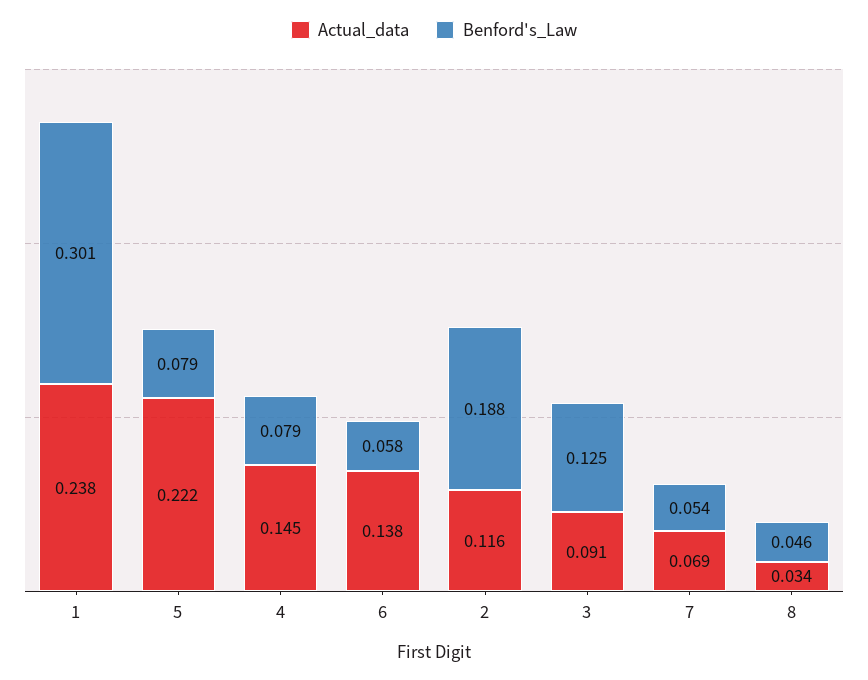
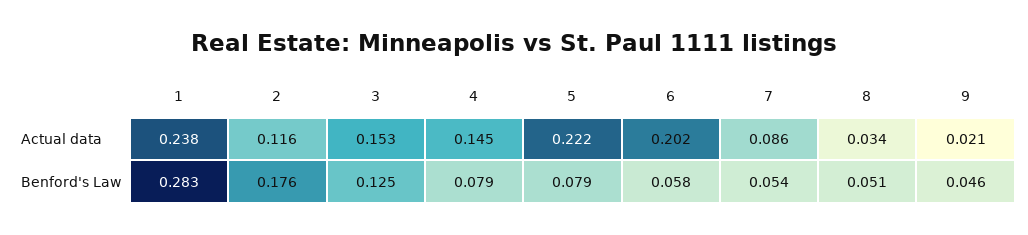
Benford's_Law, 1: 0.301 -> 0.283
Actual_data, 6: 0.138 -> 0.202
Benford's_Law, 2: 0.188 -> 0.176
Actual_data, 3: 0.091 -> 0.153
Actual_data, 7: 0.069 -> 0.086
Benford's_Law, 8: 0.046 -> 0.051
Actual_data, 9: none -> 0.021
Benford's_Law, 9: none -> 0.046

